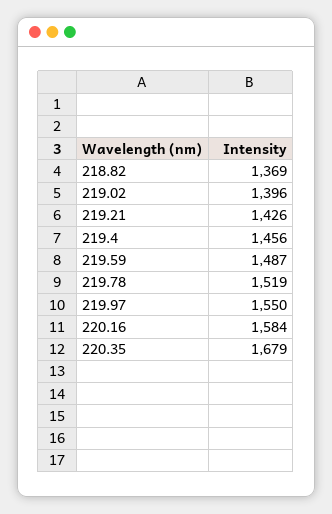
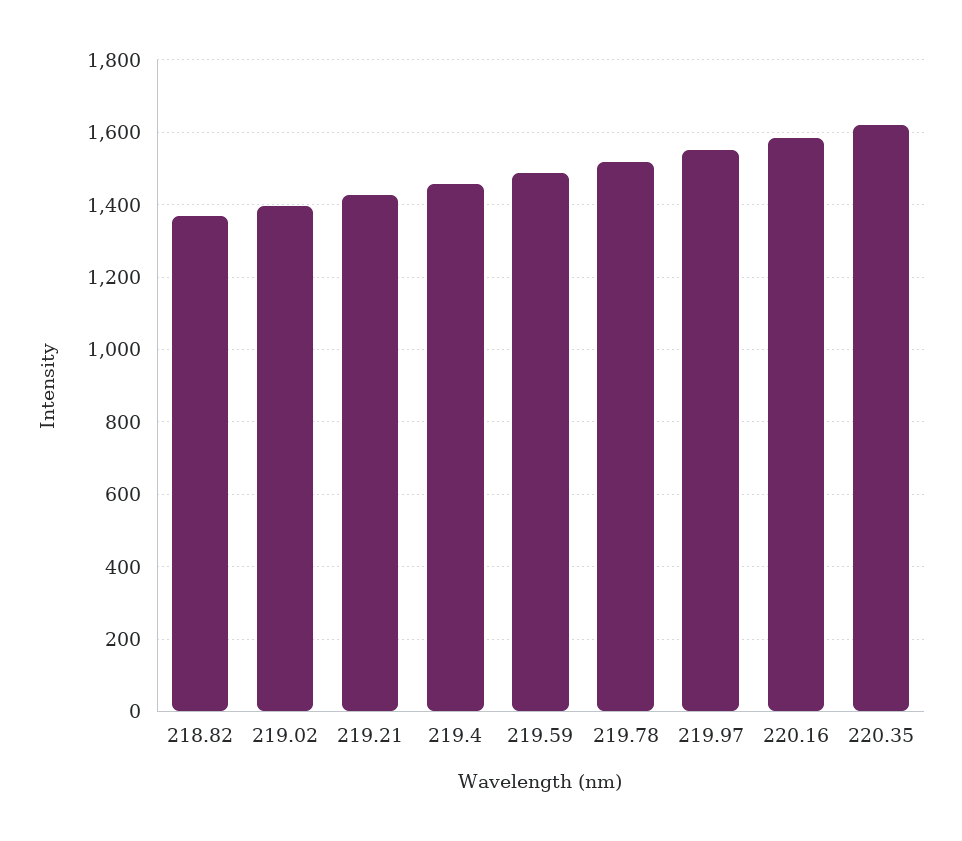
220.35: 1679 -> 1620

